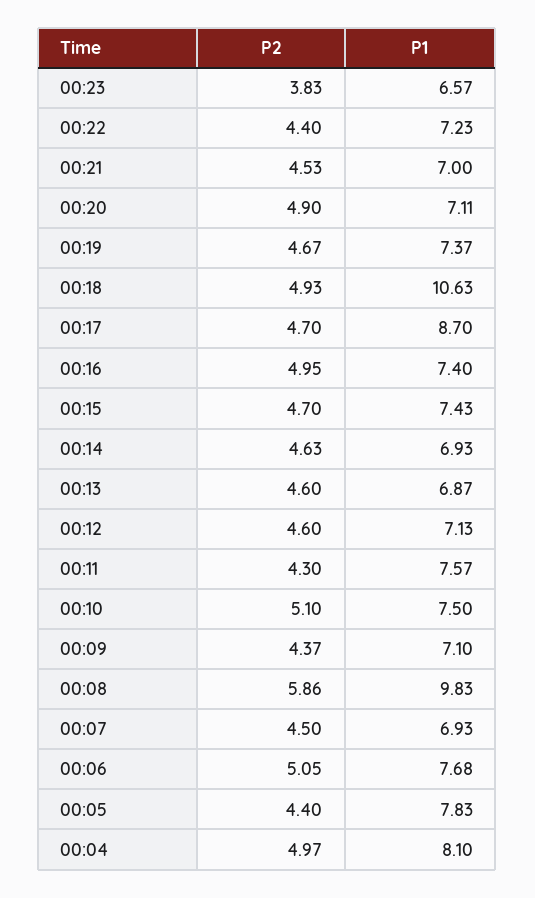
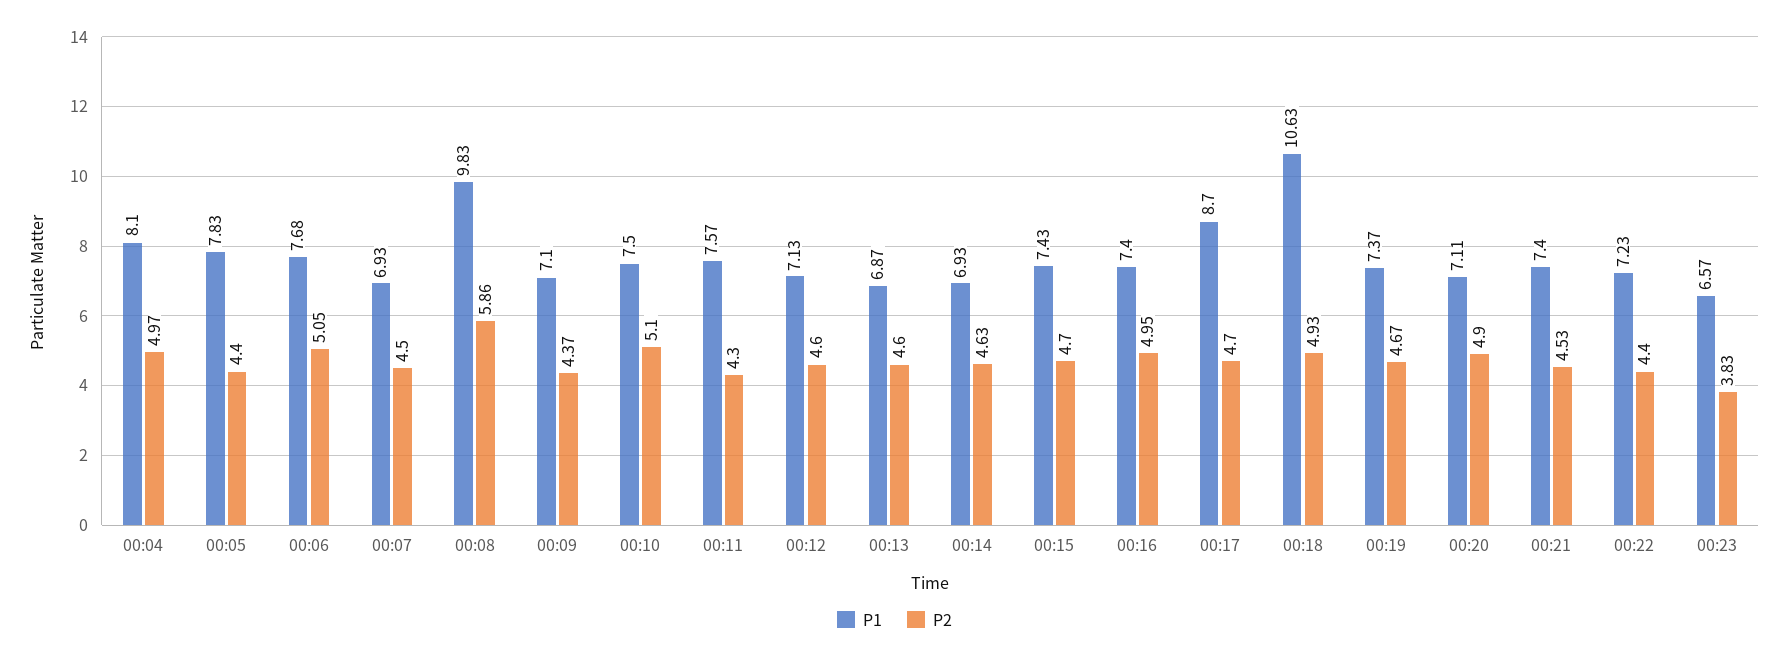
P1, 00:21: 7 -> 7.4

